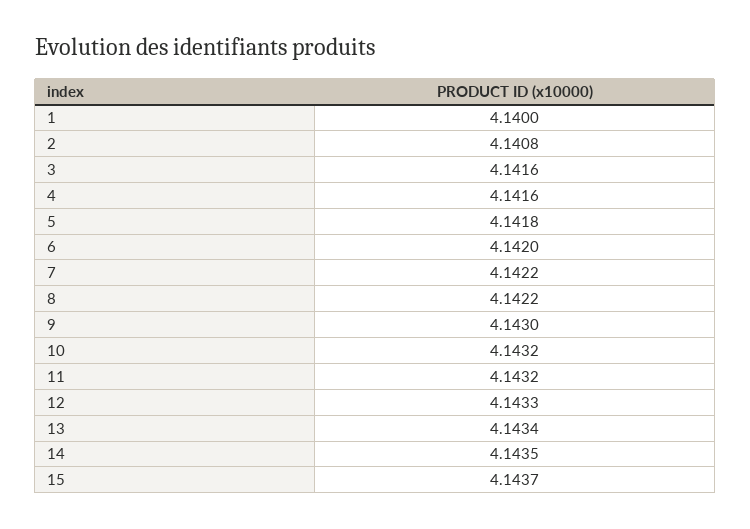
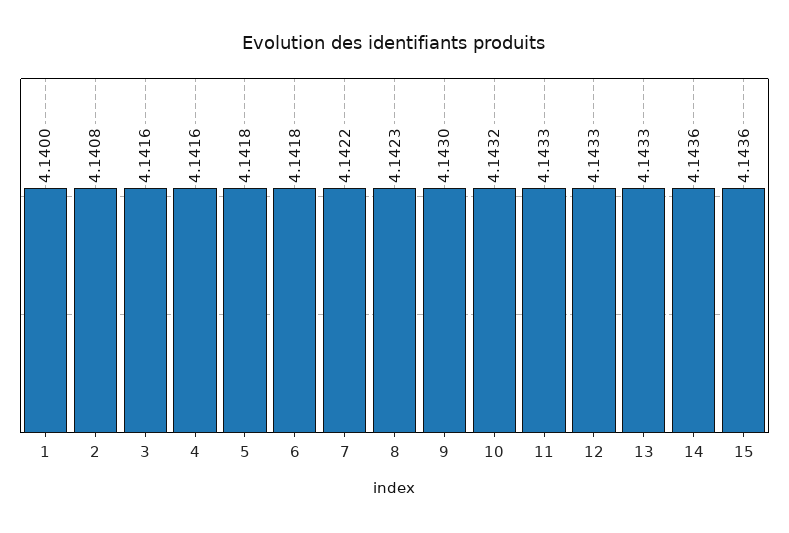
6: 4.142 -> 4.1418
8: 4.1422 -> 4.1423
11: 4.1432 -> 4.1433
13: 4.1434 -> 4.1433
14: 4.1435 -> 4.1436
15: 4.1437 -> 4.1436

